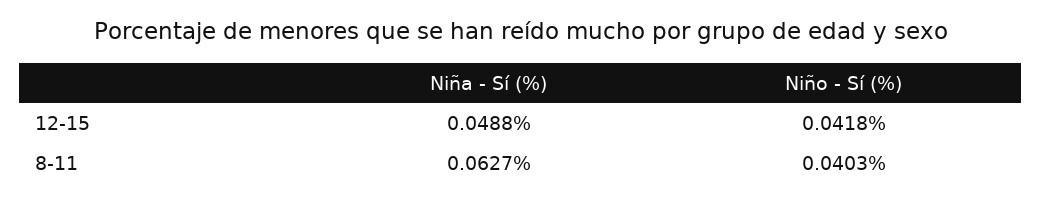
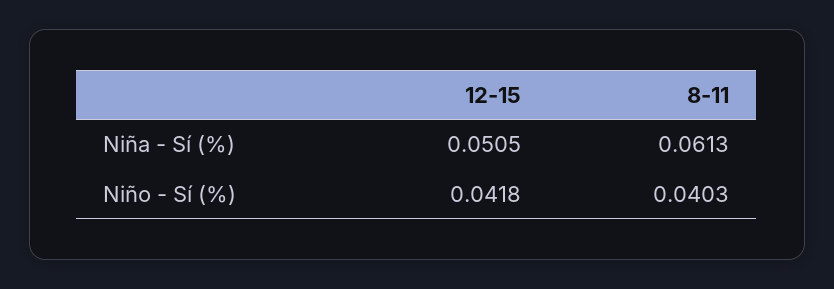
Niña - Sí (%), 12-15: 0.0488 -> 0.0505
Niña - Sí (%), 8-11: 0.0627 -> 0.0613

